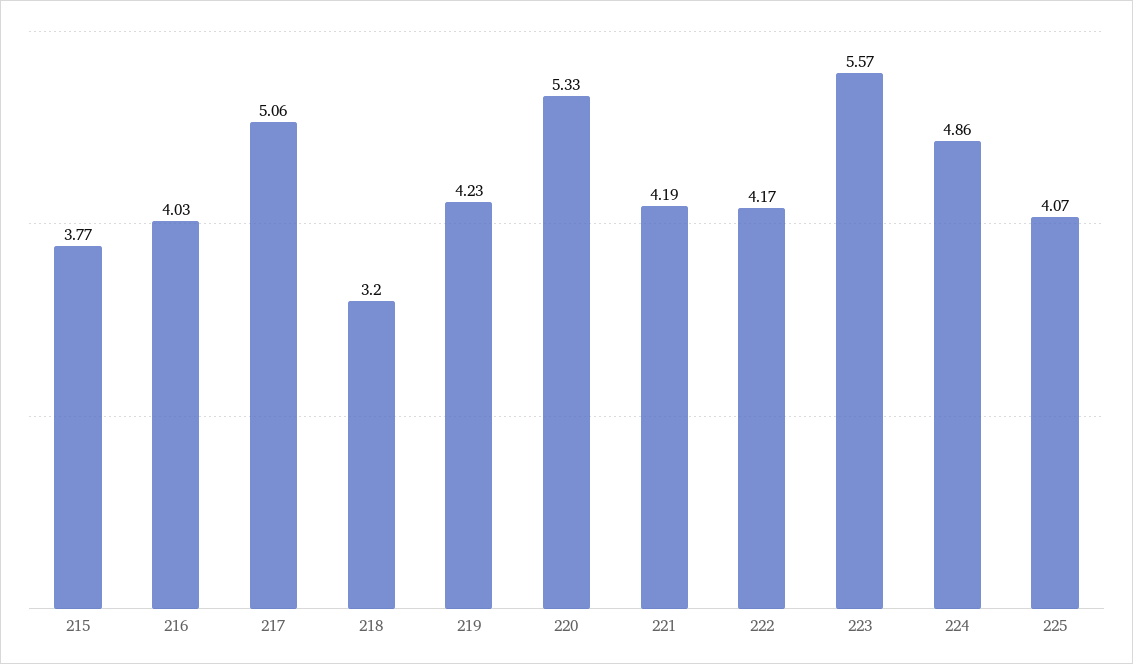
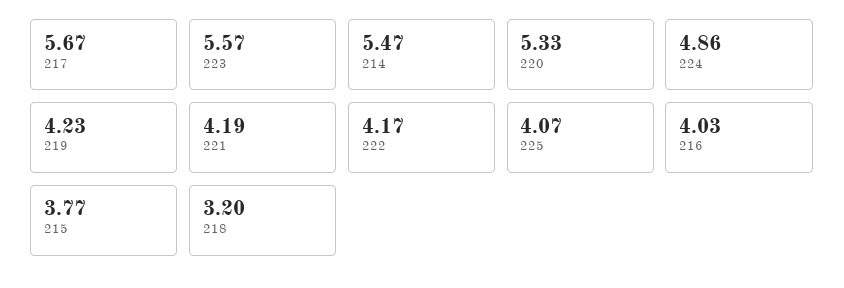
217: 5.06 -> 5.67
214: none -> 5.47

